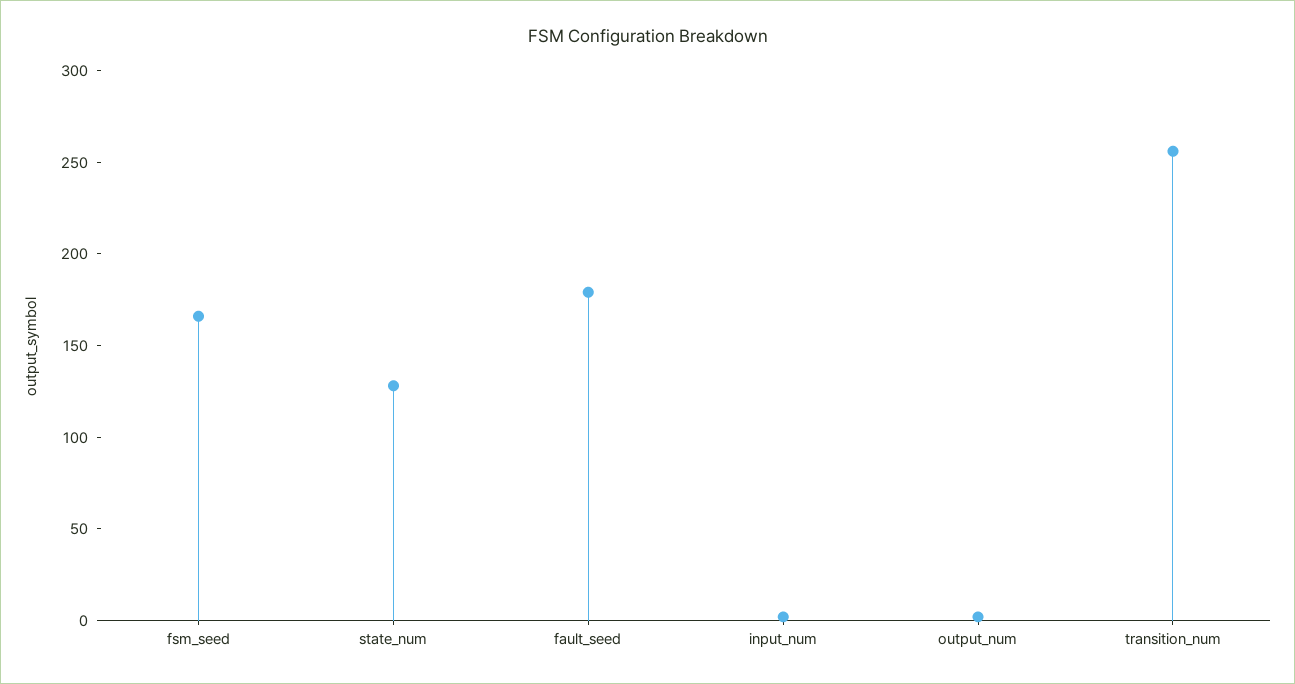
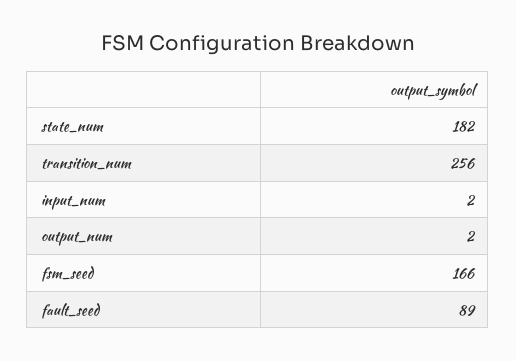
state_num: 130 -> 182
fault_seed: 180 -> 89

